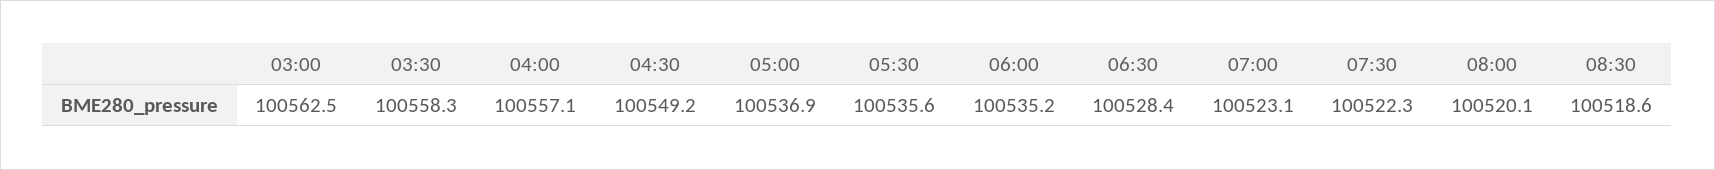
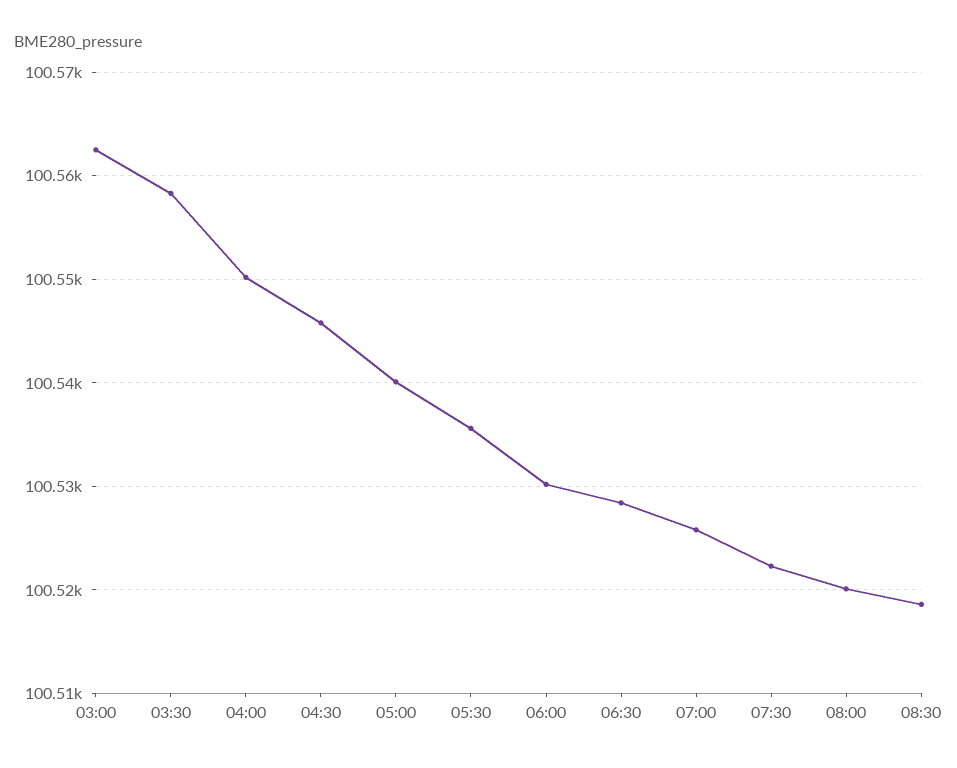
04:00: 100557.1 -> 100550
04:30: 100549.2 -> 100546
05:00: 100536.9 -> 100540
06:00: 100535.2 -> 100530
07:00: 100523.1 -> 100526

